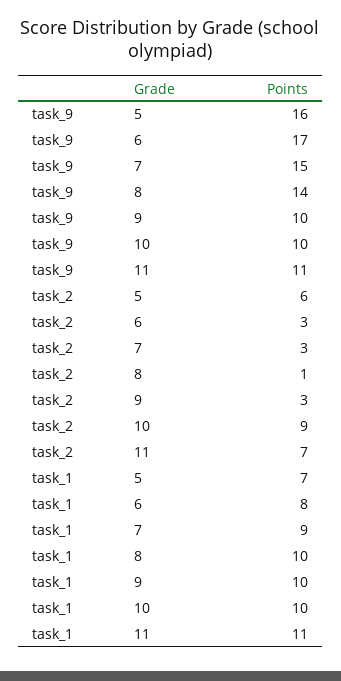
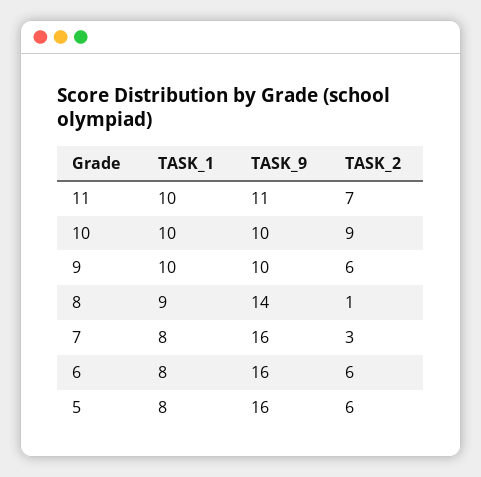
task_9, 6: 17 -> 16
task_9, 7: 15 -> 16
task_2, 6: 3 -> 6
task_2, 9: 3 -> 6
task_1, 5: 7 -> 8
task_1, 7: 9 -> 8
task_1, 8: 10 -> 9
task_1, 11: 11 -> 10

